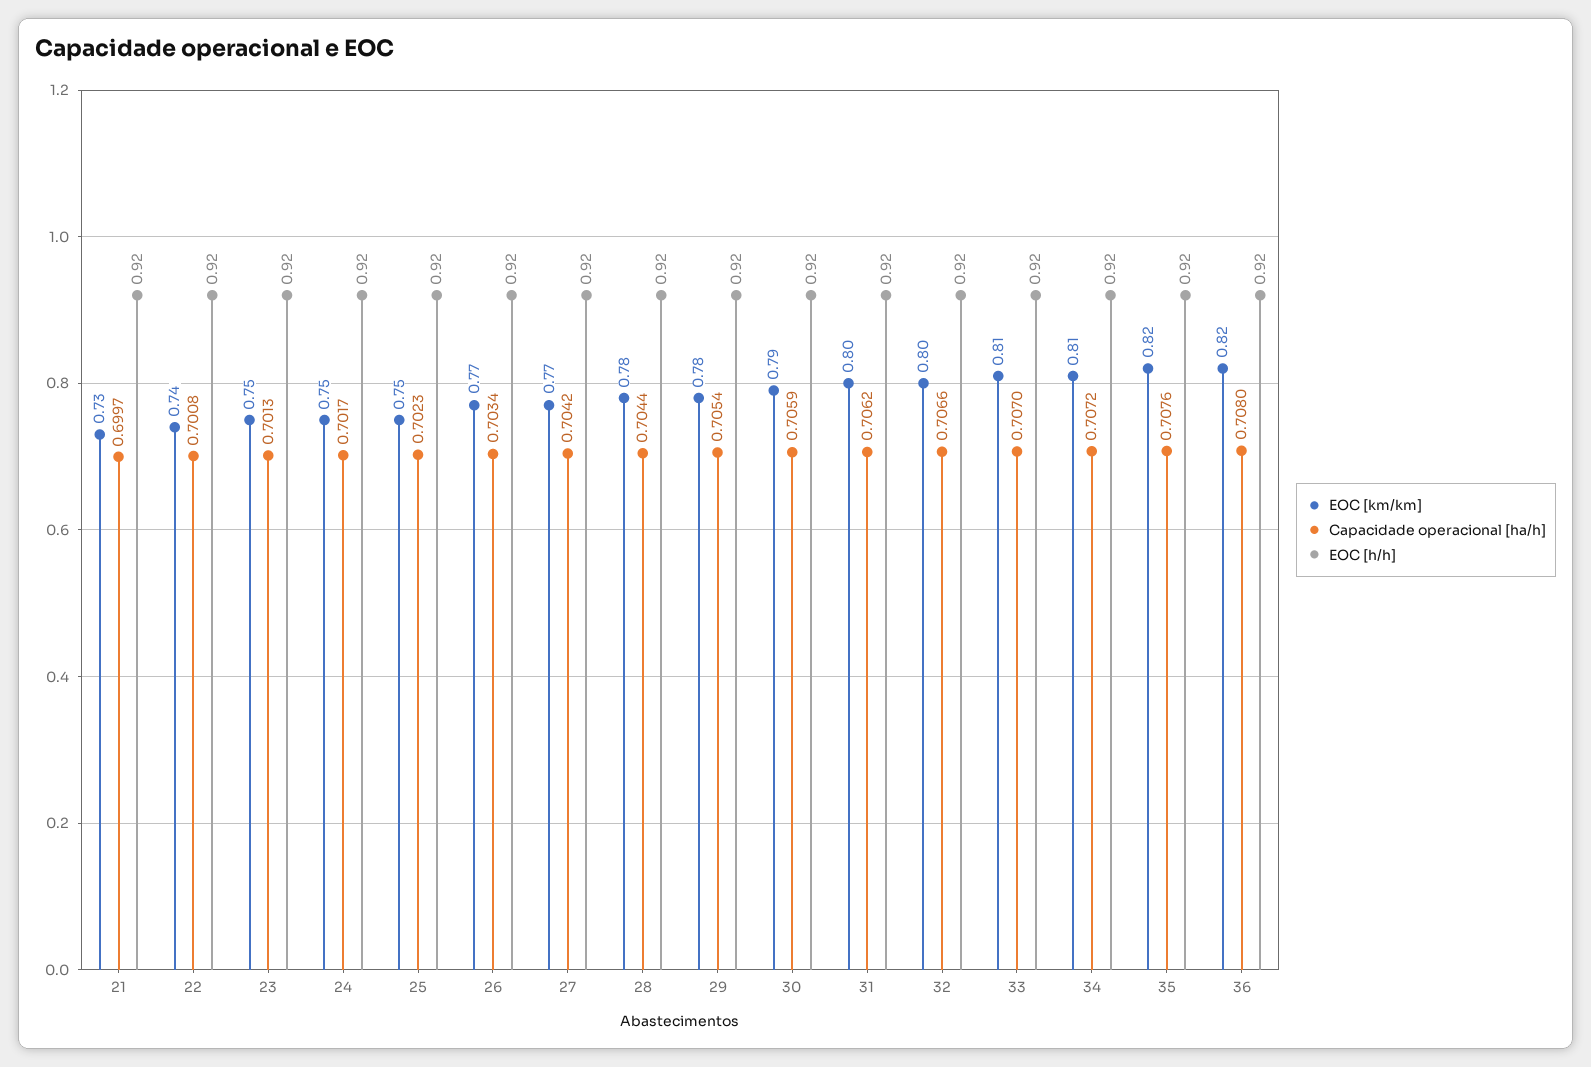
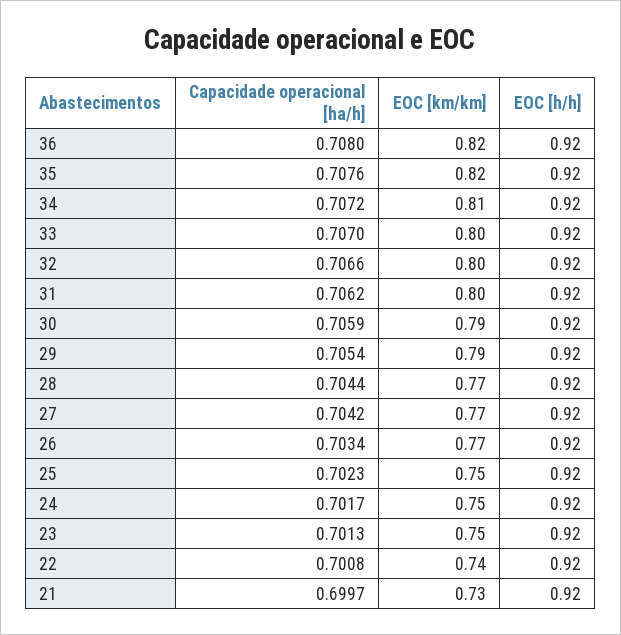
EOC [km/km], 28: 0.78 -> 0.77
EOC [km/km], 29: 0.78 -> 0.79
EOC [km/km], 33: 0.81 -> 0.8

